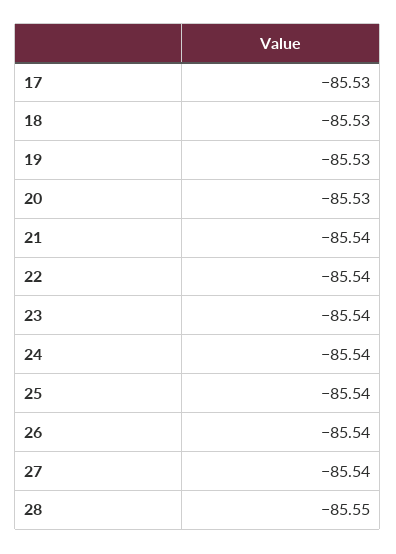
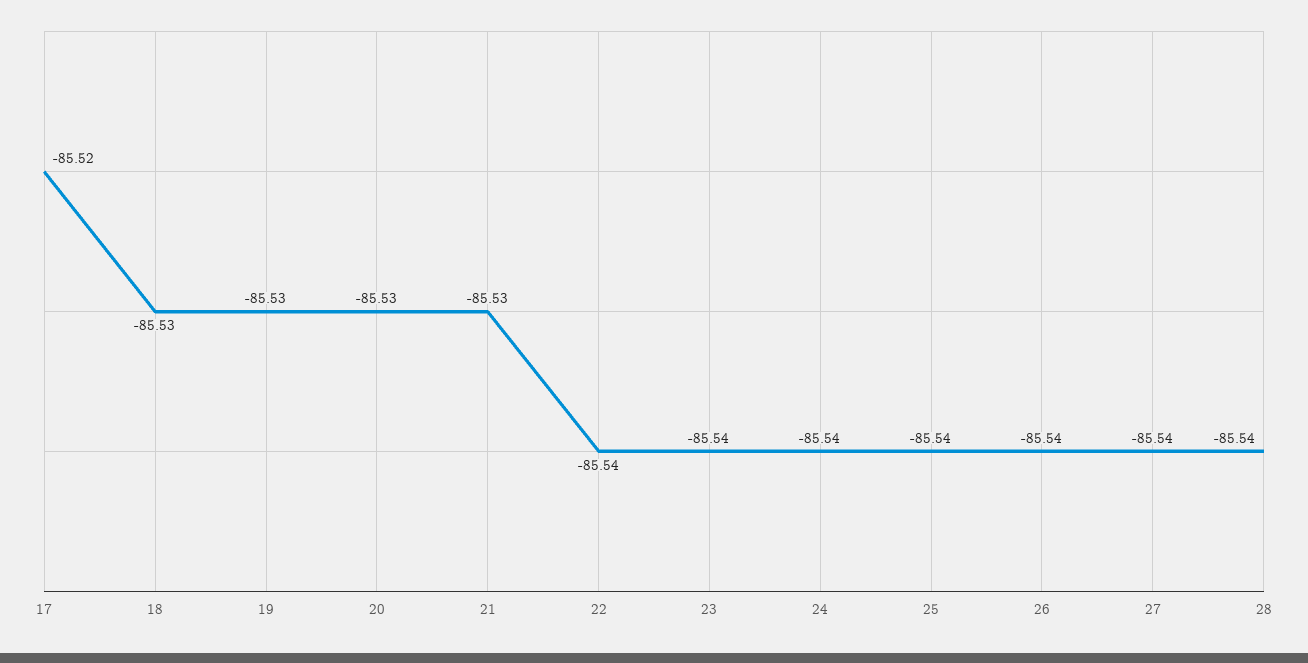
17: -85.53 -> -85.52
21: -85.54 -> -85.53
28: -85.55 -> -85.54

